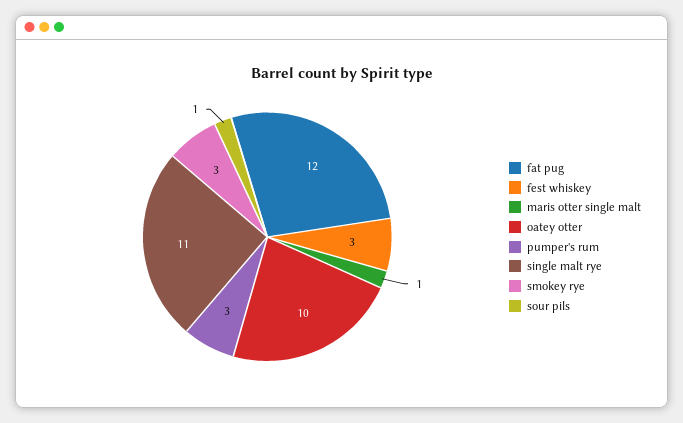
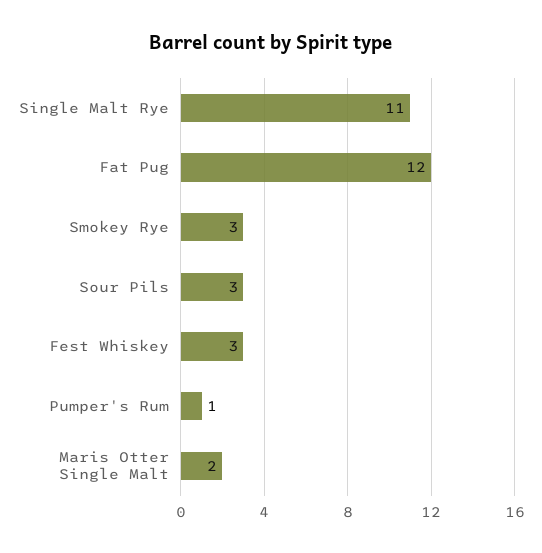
maris otter single malt: 1 -> 2
oatey otter: 10 -> none
pumper's rum: 3 -> 1
sour pils: 1 -> 3

